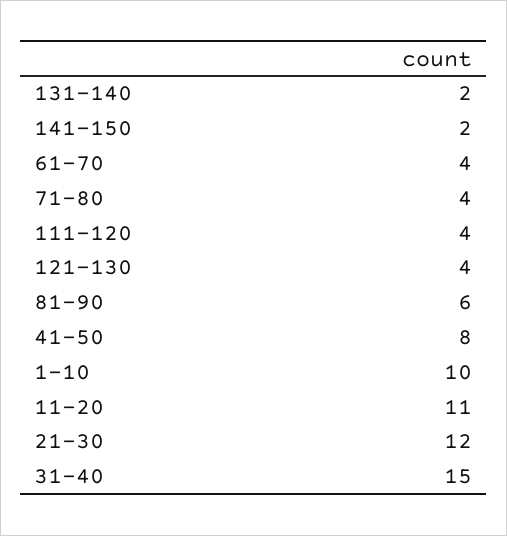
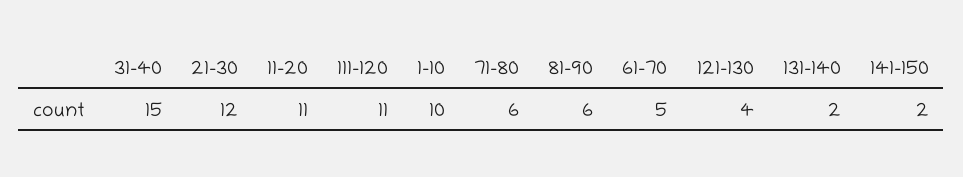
61-70: 4 -> 5
71-80: 4 -> 6
111-120: 4 -> 11
41-50: 8 -> none

